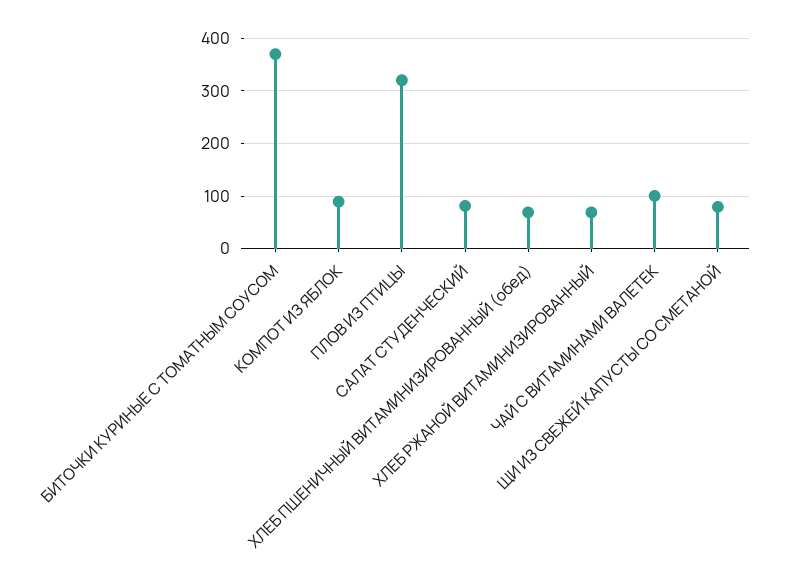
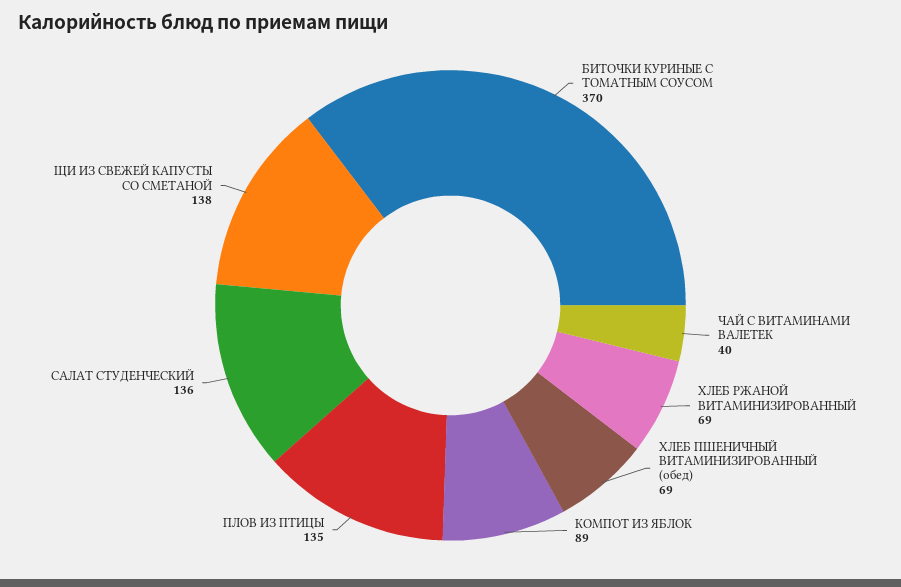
ПЛОВ ИЗ ПТИЦЫ: 320 -> 135
САЛАТ СТУДЕНЧЕСКИЙ: 80 -> 136
ЧАЙ С ВИТАМИНАМИ ВАЛЕТЕК: 100 -> 40
ЩИ ИЗ СВЕЖЕЙ КАПУСТЫ СО СМЕТАНОЙ: 80 -> 138

